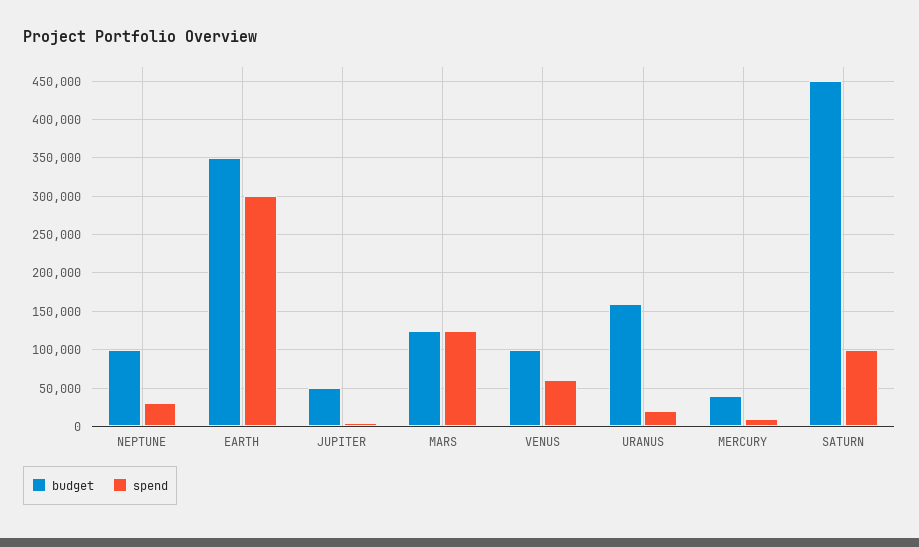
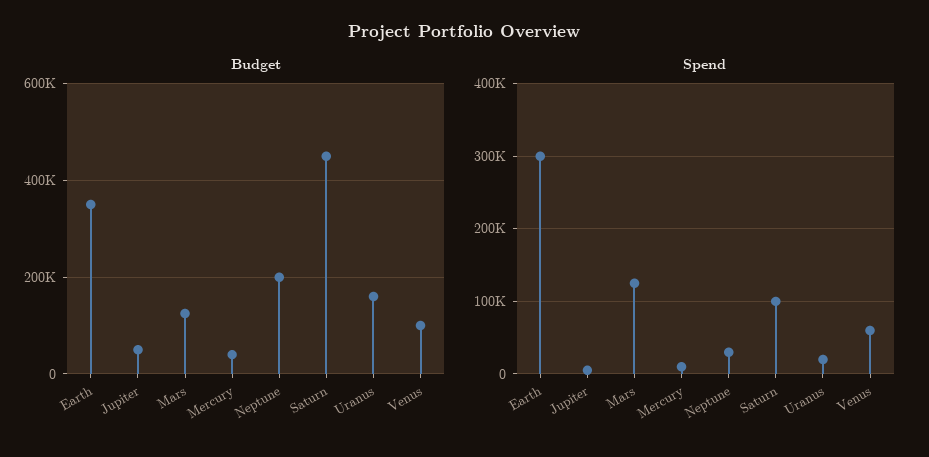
budget, NEPTUNE: 100000 -> 200000

